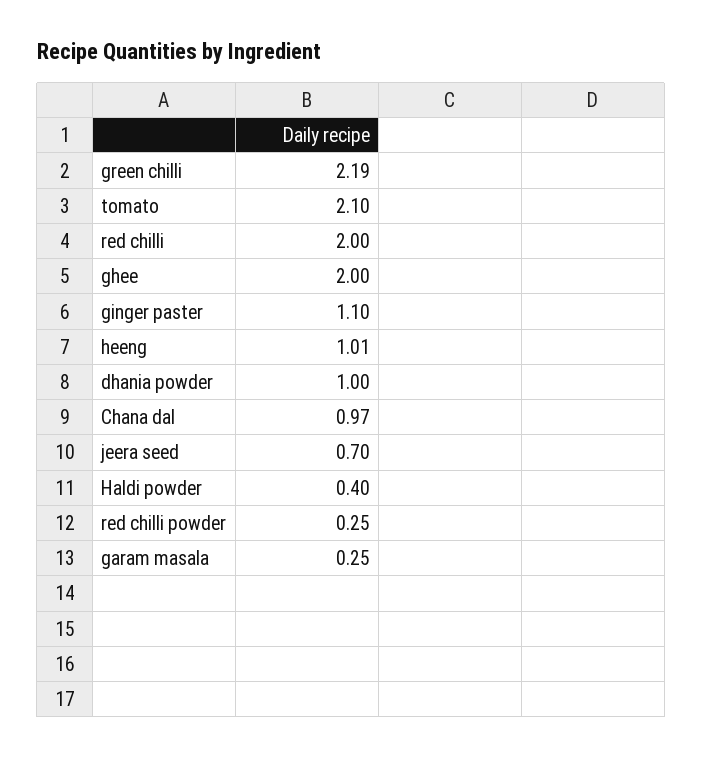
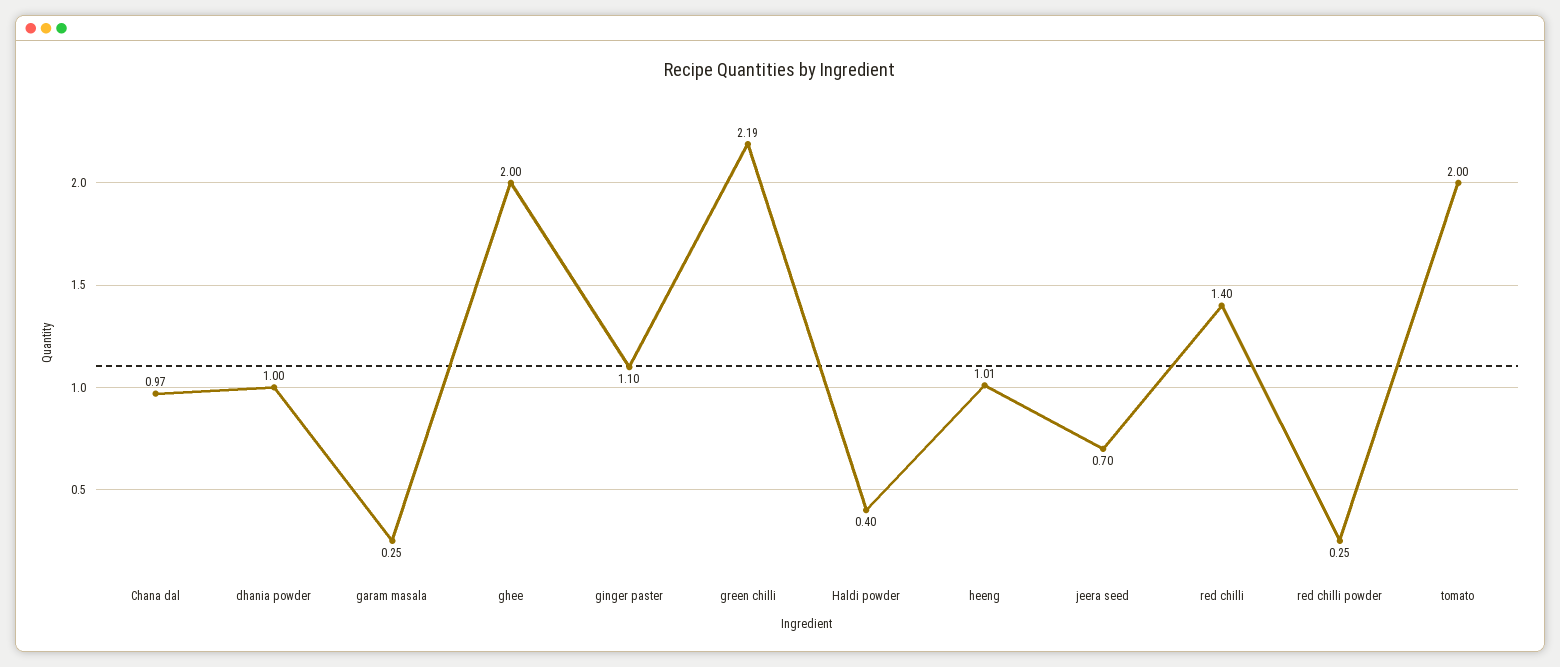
tomato: 2.1 -> 2
red chilli: 2 -> 1.4

